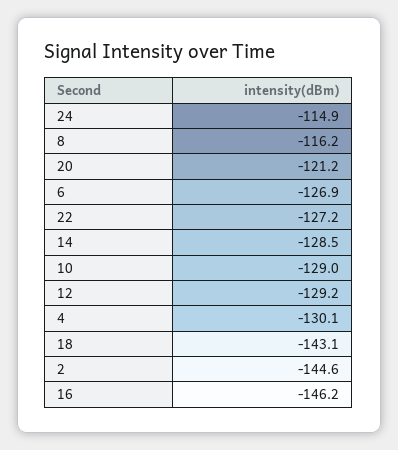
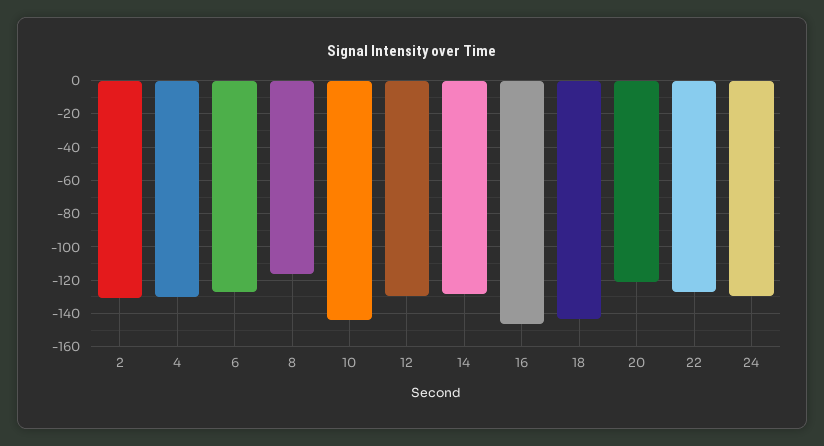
24: -114.9 -> -130
10: -129 -> -145
2: -144.6 -> -130

